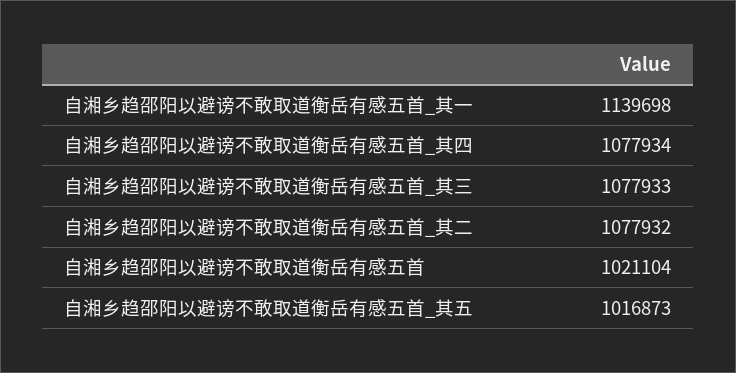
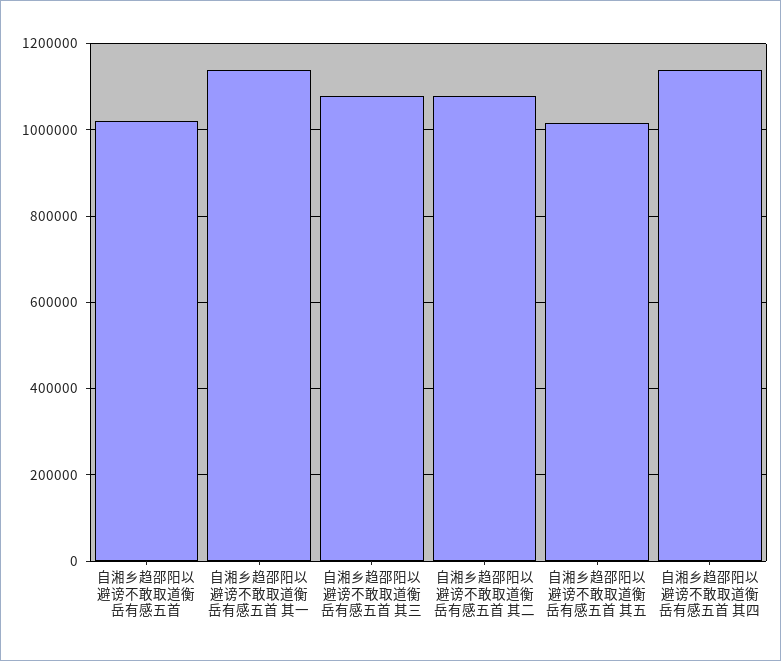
自湘乡趋邵阳以避谤不敢取道衡岳有感五首_其四: 1077934 -> 1140000

